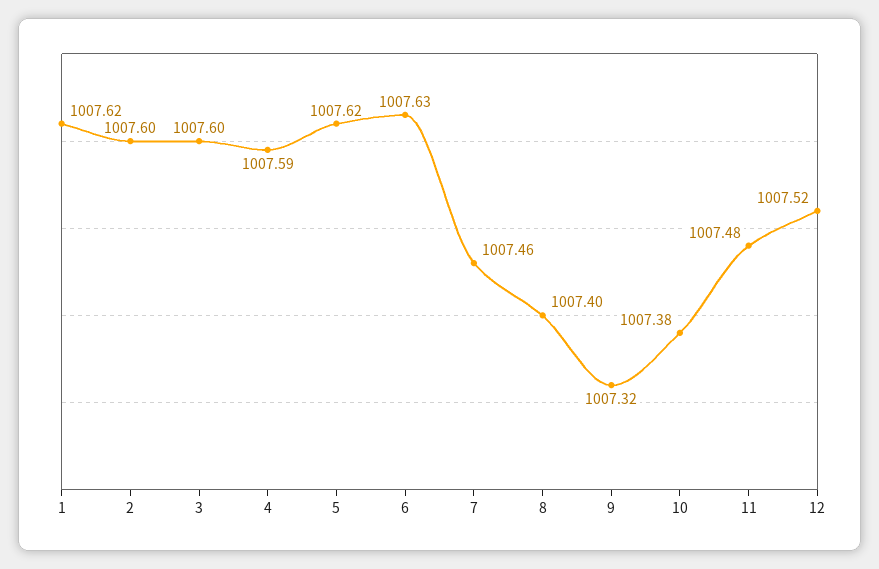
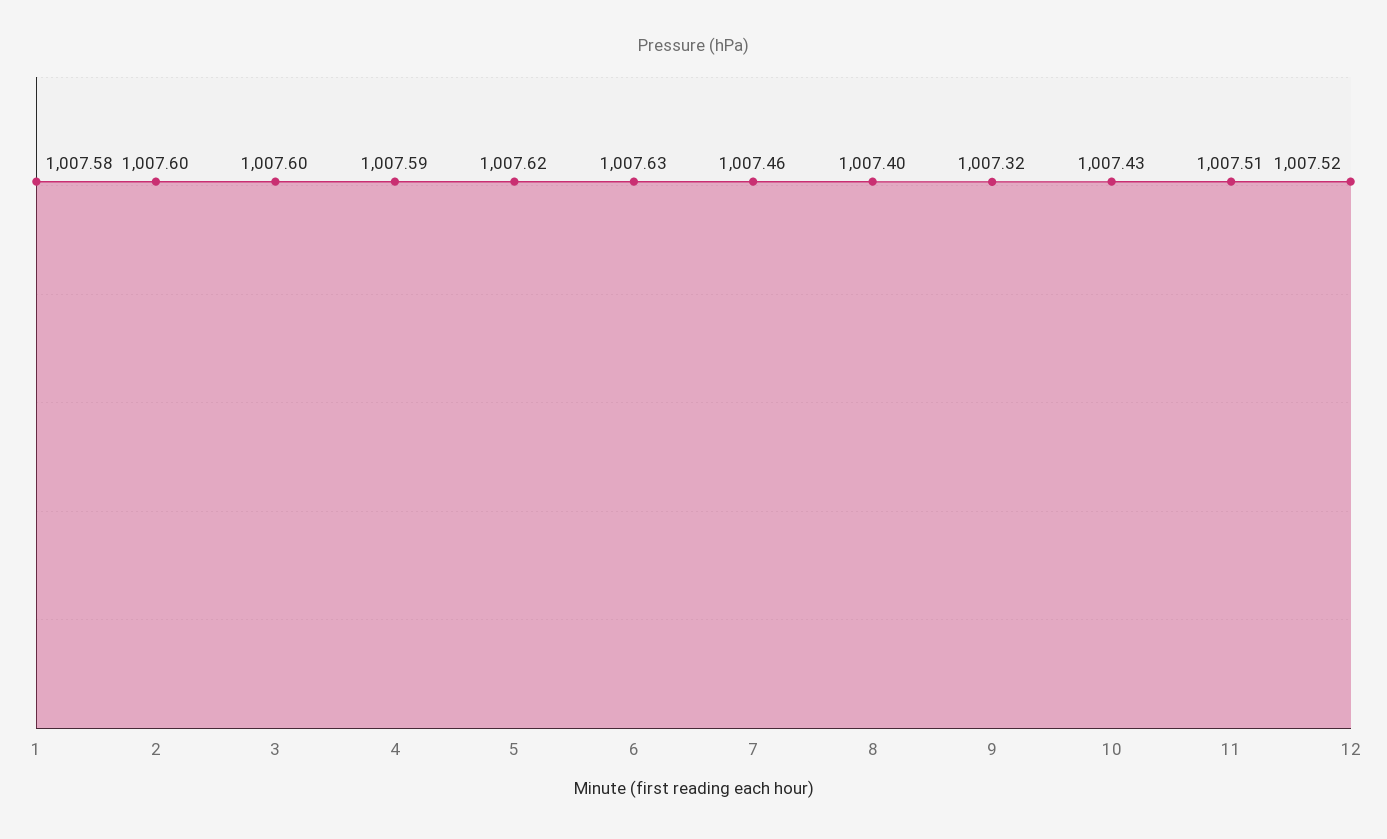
1: 1007.62 -> 1007.58
10: 1007.38 -> 1007.43
11: 1007.48 -> 1007.51

